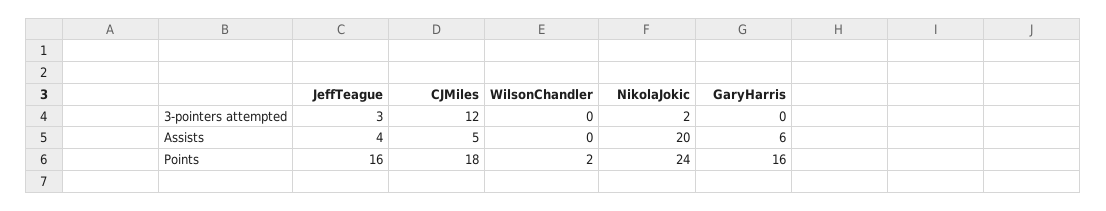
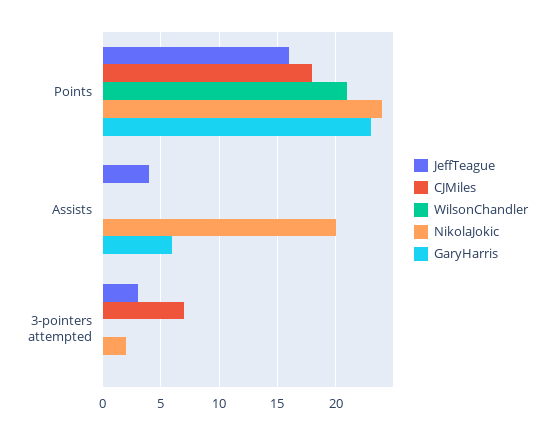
CJMiles, 3-pointers attempted: 12 -> 7
CJMiles, Assists: 5 -> 0
WilsonChandler, Points: 2 -> 21
GaryHarris, Points: 16 -> 23

